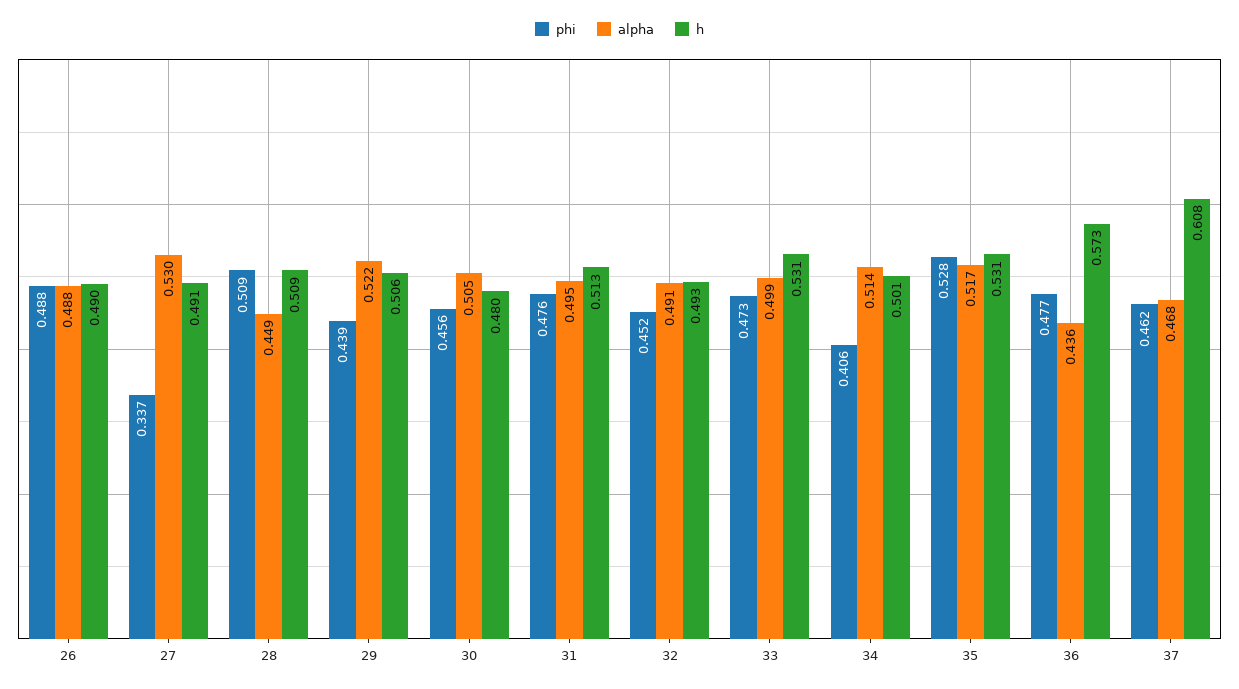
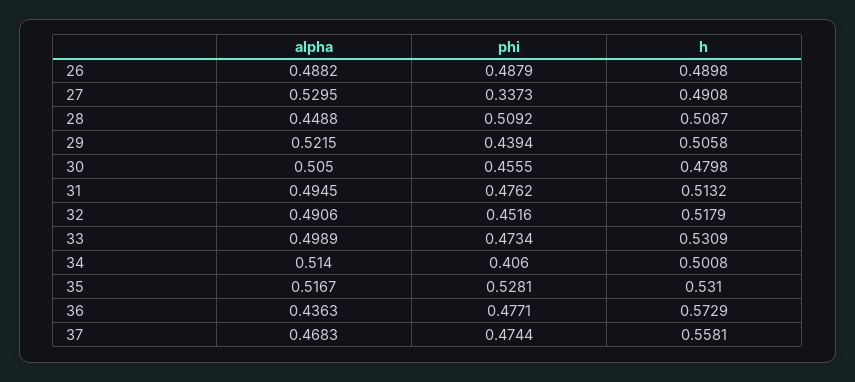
h, 32: 0.493 -> 0.5179
phi, 37: 0.462 -> 0.4744
h, 37: 0.608 -> 0.5581

